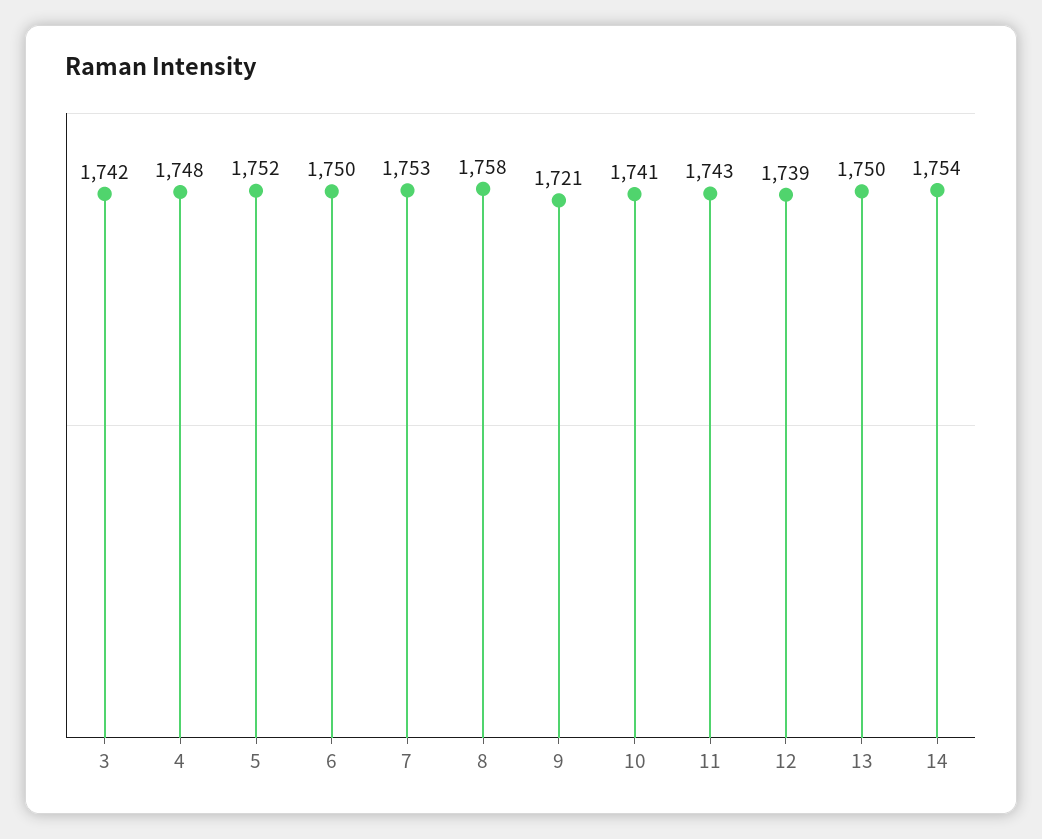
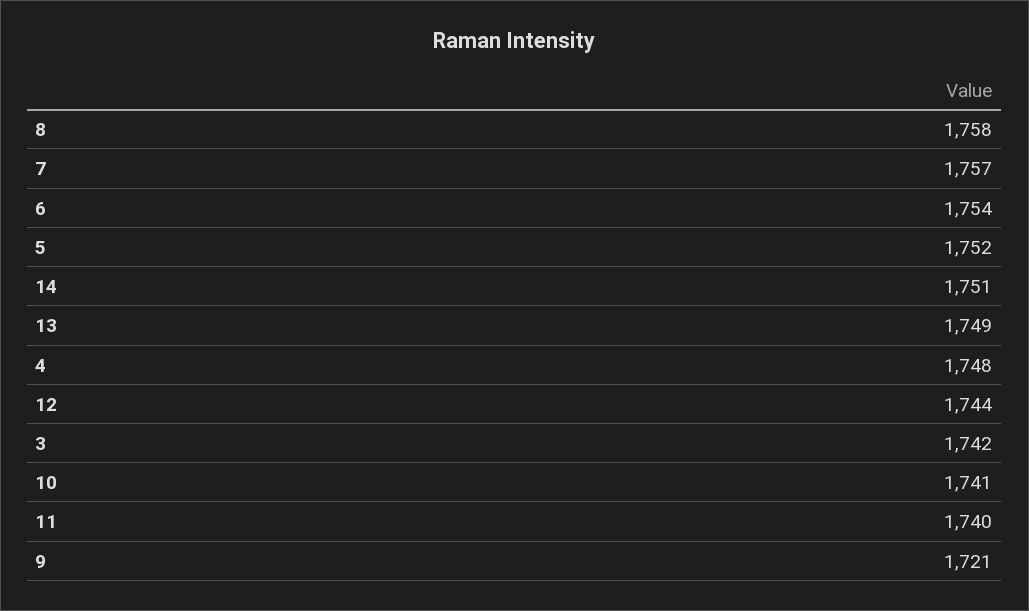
6: 1750 -> 1754
7: 1753 -> 1757
11: 1743 -> 1740
12: 1739 -> 1744
13: 1750 -> 1749
14: 1754 -> 1751

